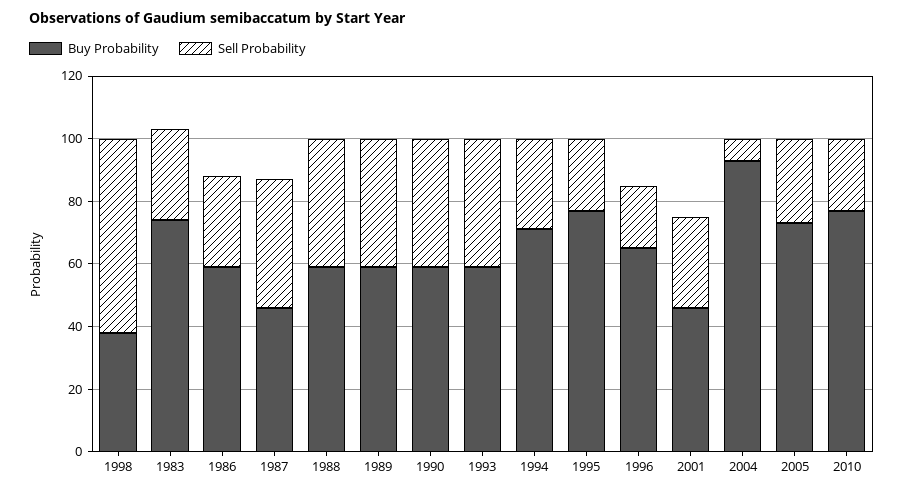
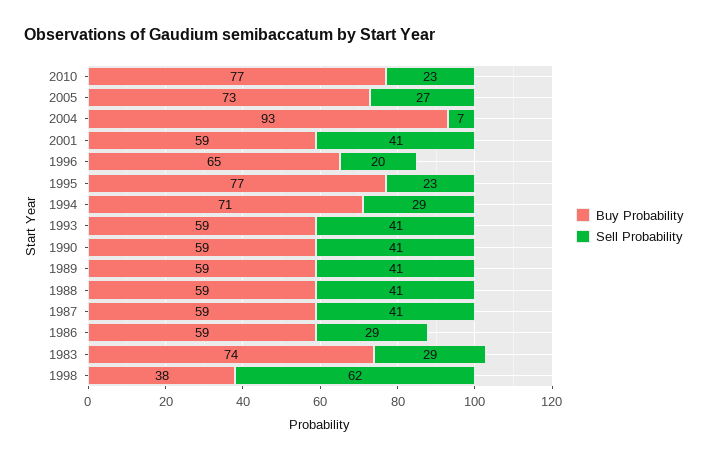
Buy Probability, 1987: 45 -> 59
Buy Probability, 2001: 45 -> 59
Sell Probability, 2001: 30 -> 41

